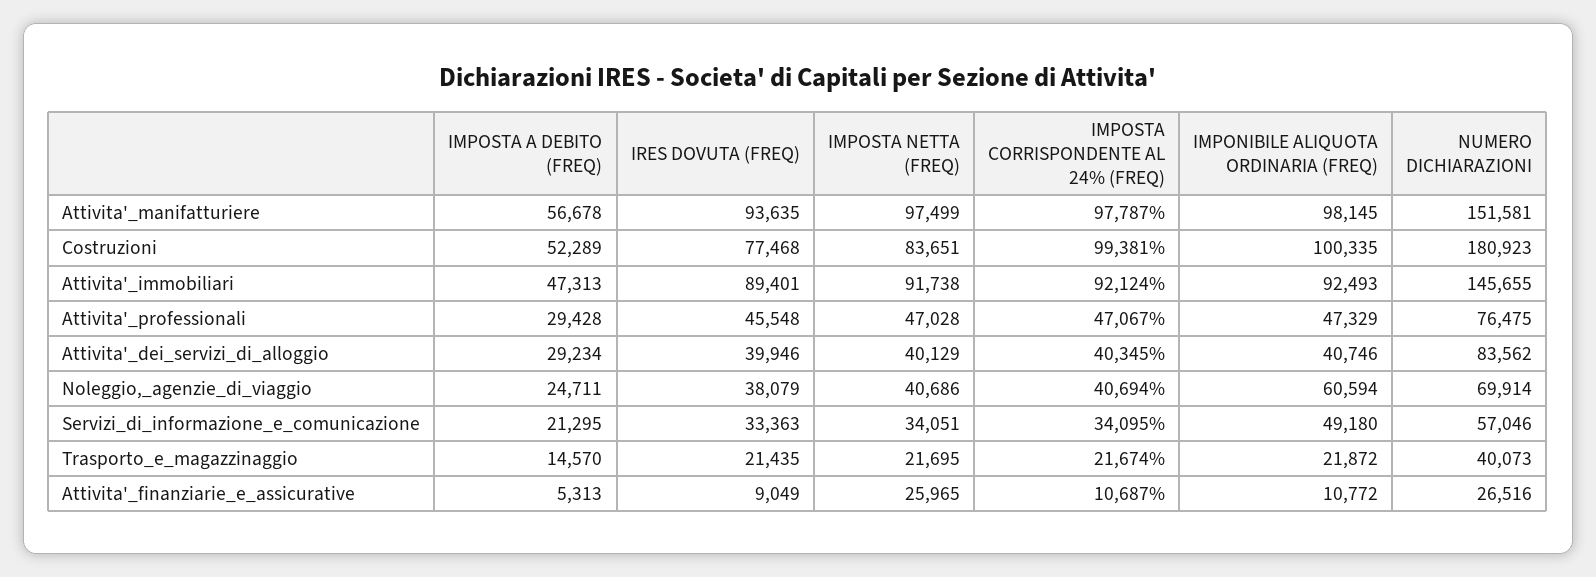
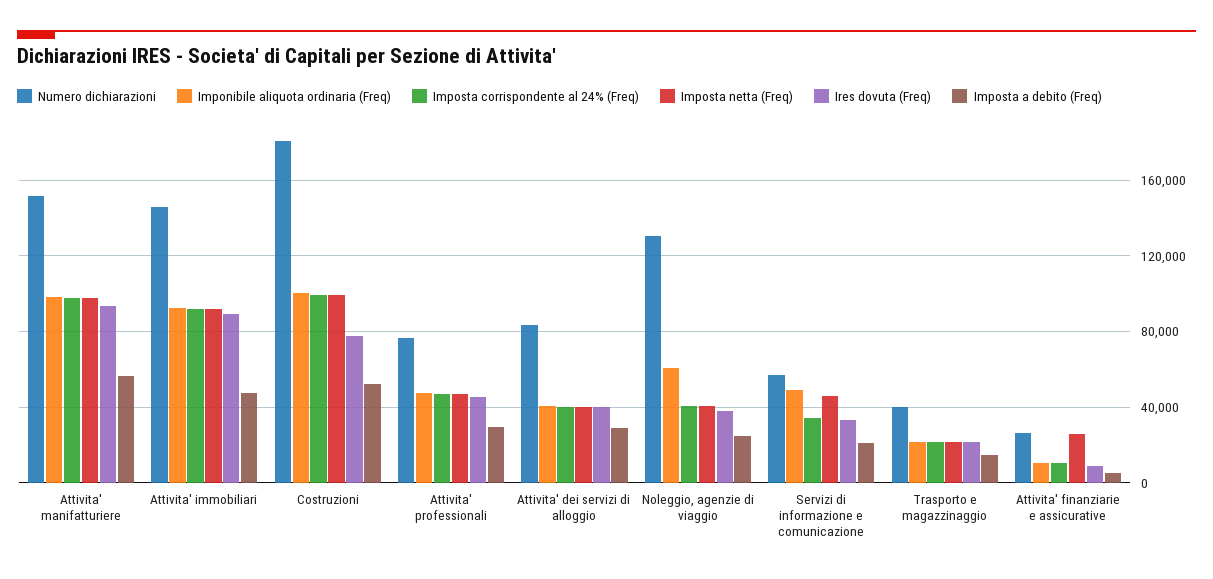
IMPOSTA NETTA (FREQ), Costruzioni: 83651 -> 100000
NUMERO DICHIARAZIONI, Noleggio,_agenzie_di_viaggio: 69914 -> 130000
IMPOSTA NETTA (FREQ), Servizi_di_informazione_e_comunicazione: 34051 -> 45000

